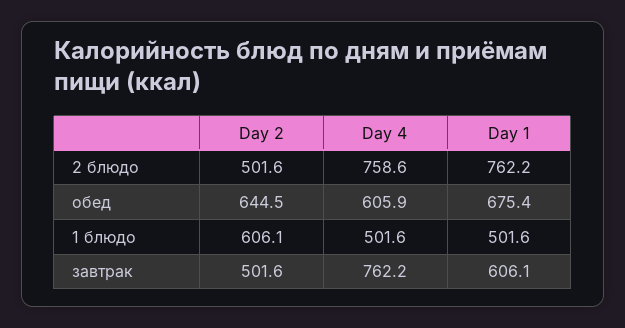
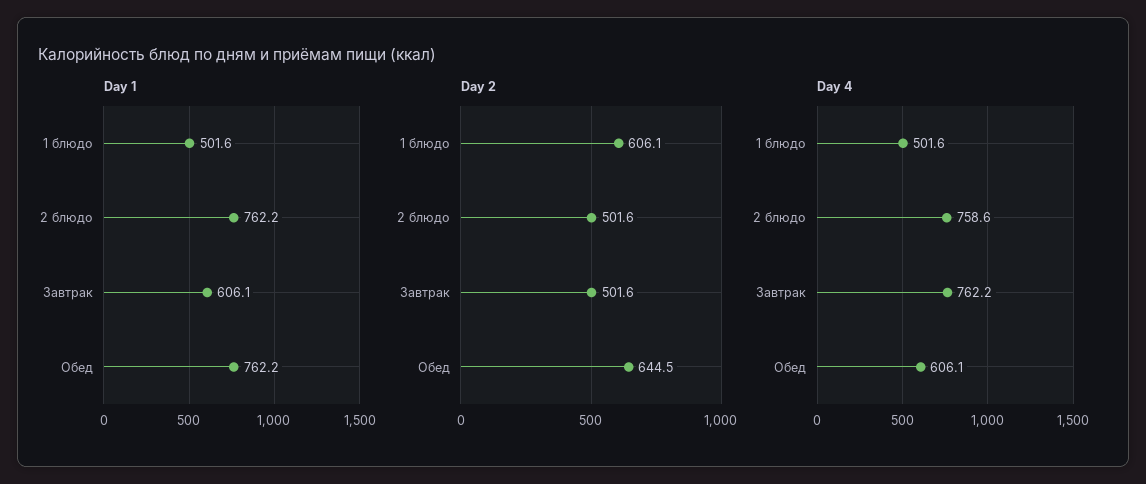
Day 4, обед: 605.9 -> 606.1
Day 1, обед: 675.4 -> 762.2

